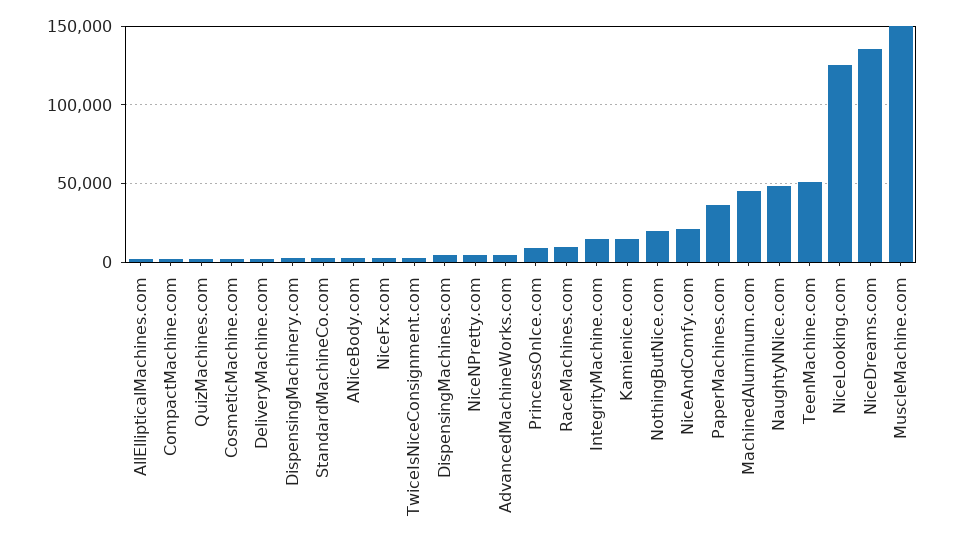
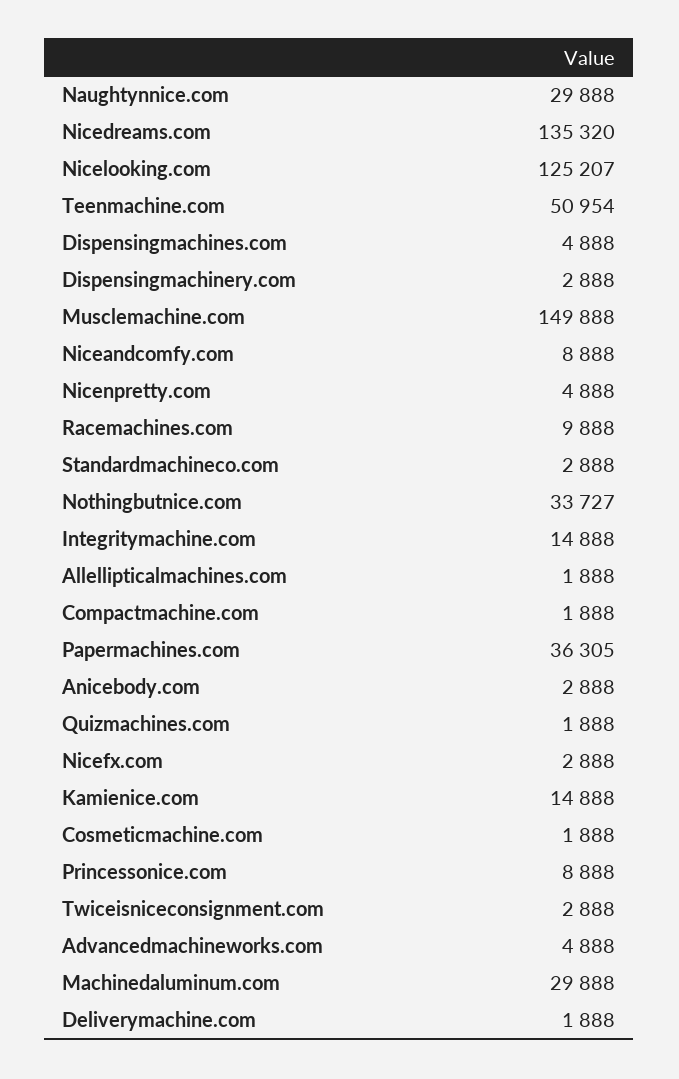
NothingButNice.com: 20000 -> 33727
NiceAndComfy.com: 20000 -> 8888
MachinedAluminum.com: 45000 -> 29888
NaughtyNNice.com: 50000 -> 29888

